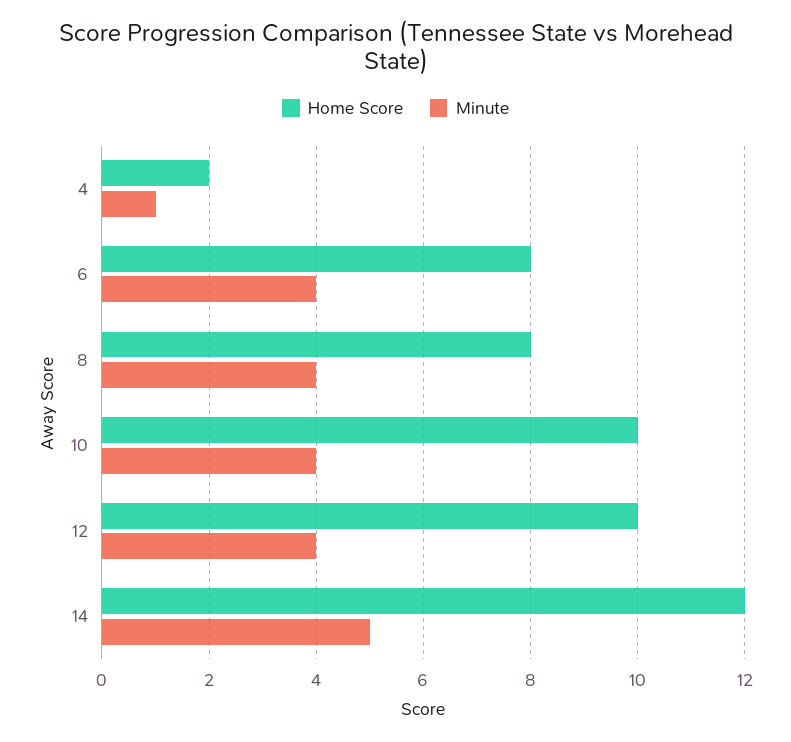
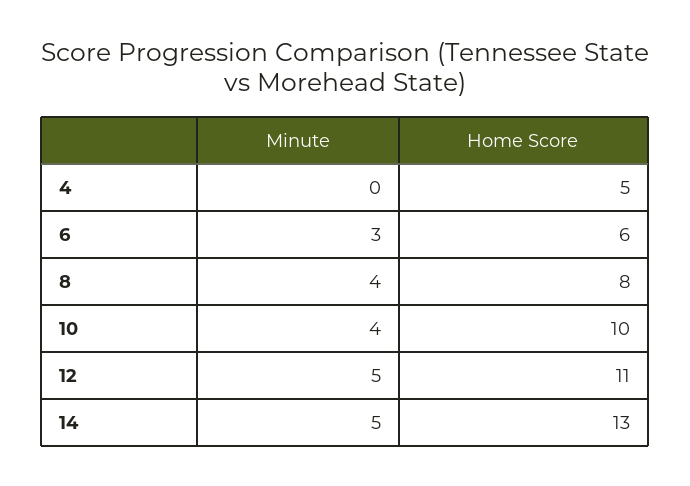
Home Score, 4: 2 -> 5
Minute, 4: 1 -> 0
Home Score, 6: 8 -> 6
Minute, 6: 4 -> 3
Home Score, 12: 10 -> 11
Minute, 12: 4 -> 5
Home Score, 14: 12 -> 13

